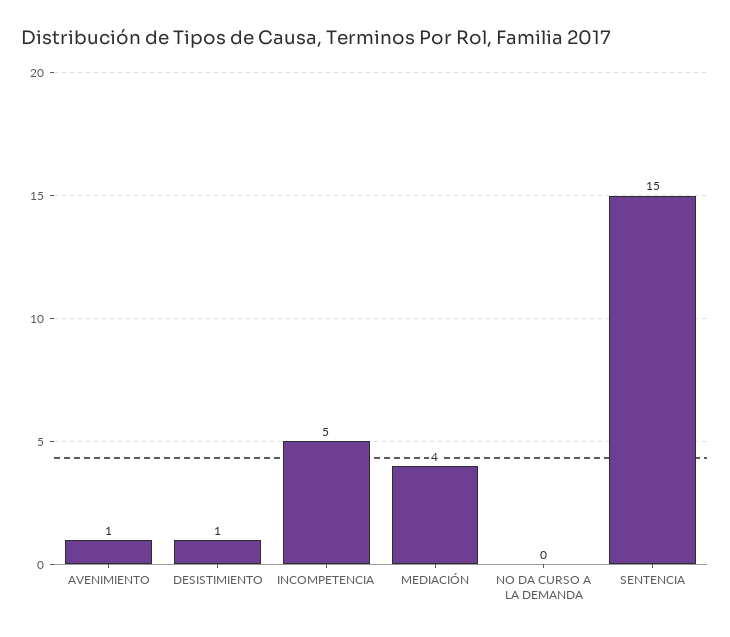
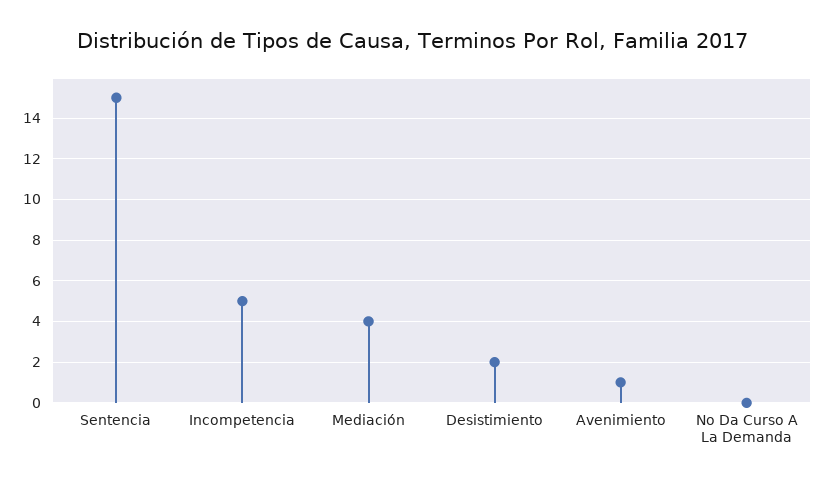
DESISTIMIENTO: 1 -> 2

